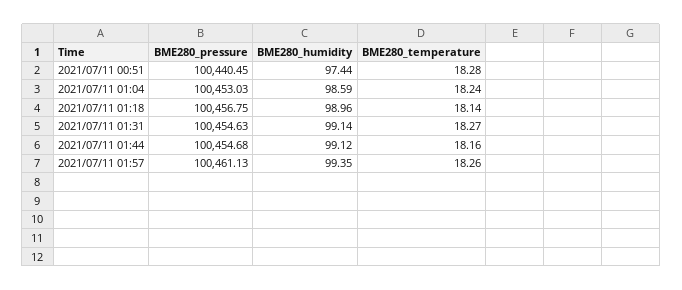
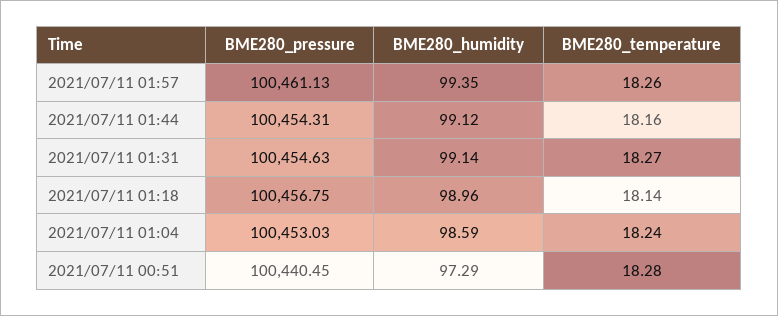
BME280_humidity, 2021/07/11 00:51: 97.44 -> 97.29
BME280_pressure, 2021/07/11 01:44: 100454.68 -> 100454.31

